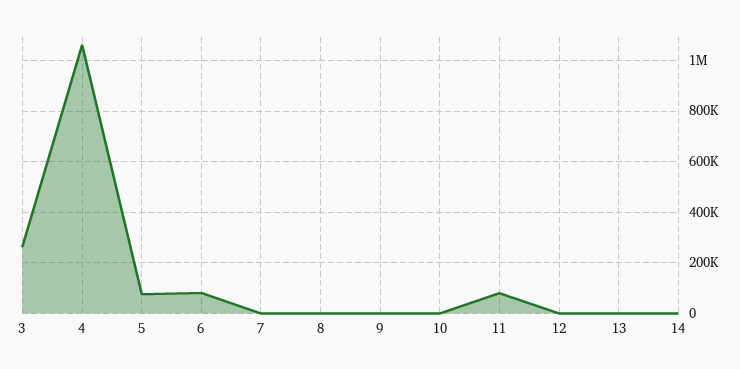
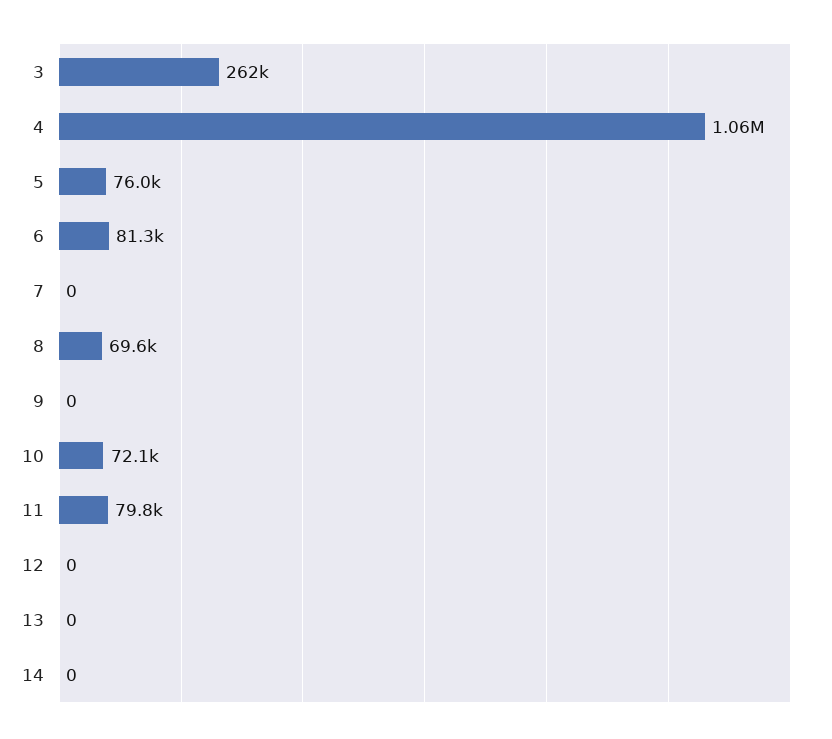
8: 0 -> 69600
10: 0 -> 72100

